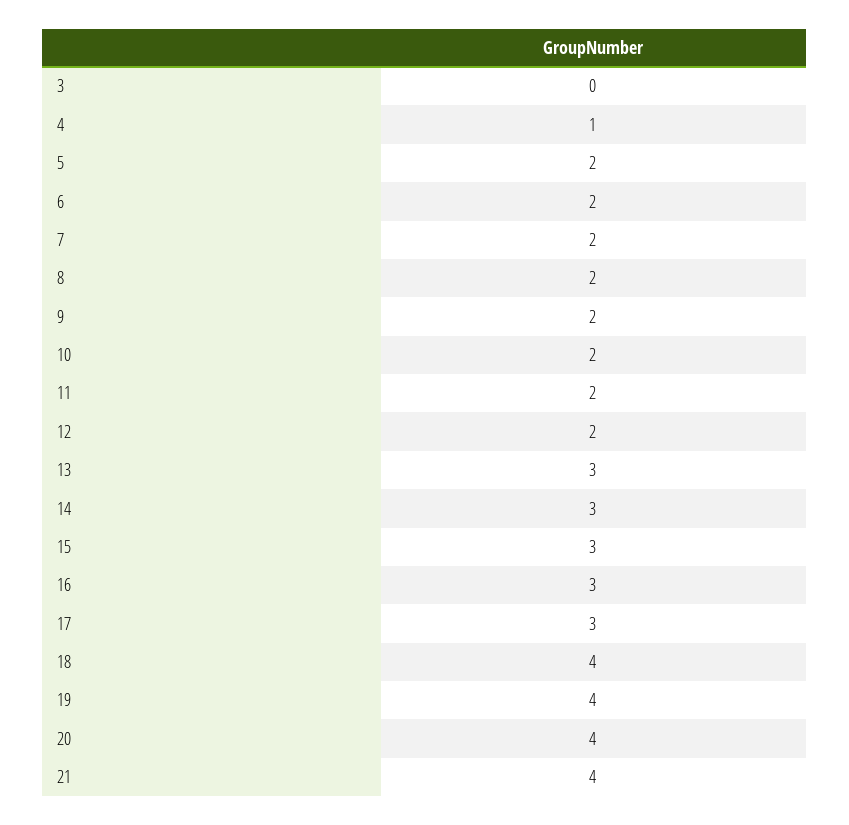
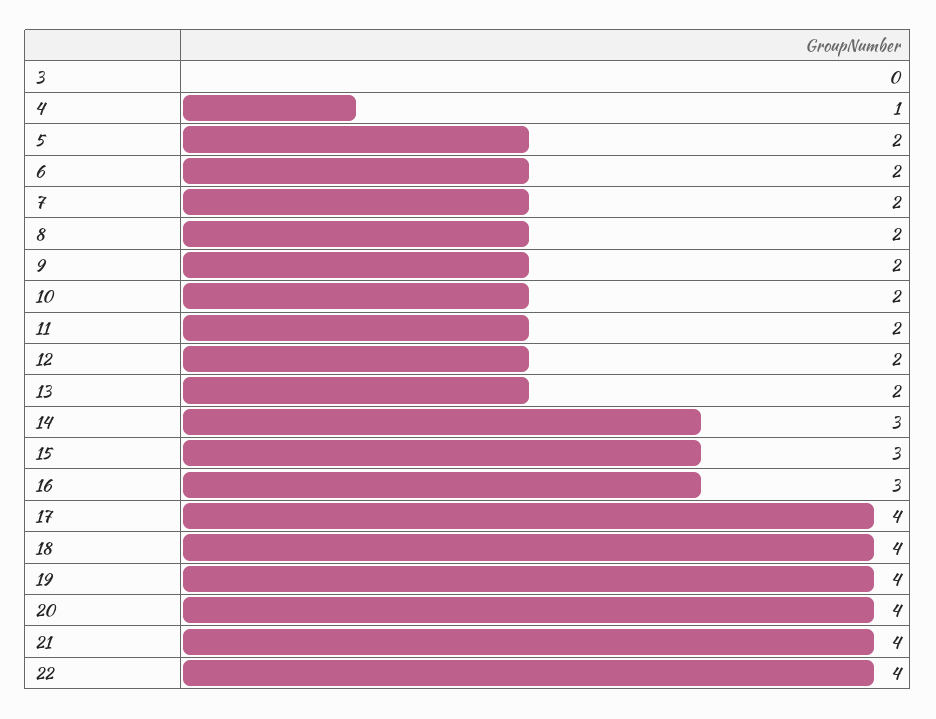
13: 3 -> 2
17: 3 -> 4
22: none -> 4

